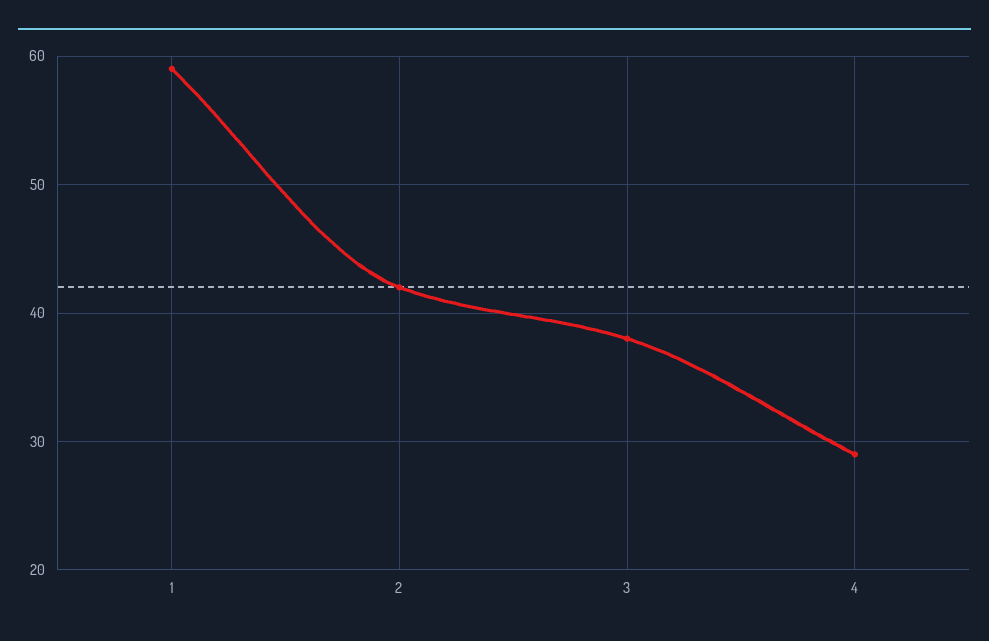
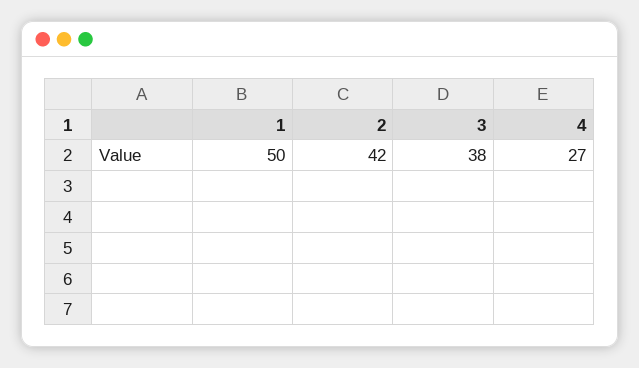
1: 59 -> 50
4: 29 -> 27

